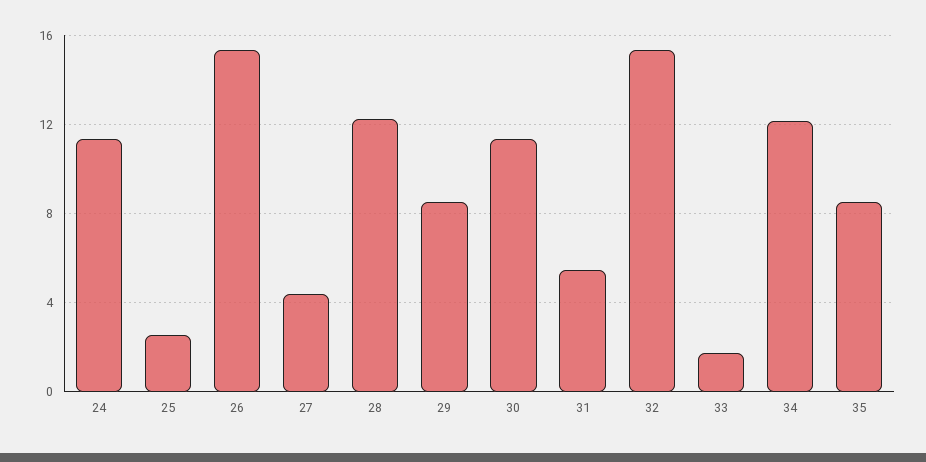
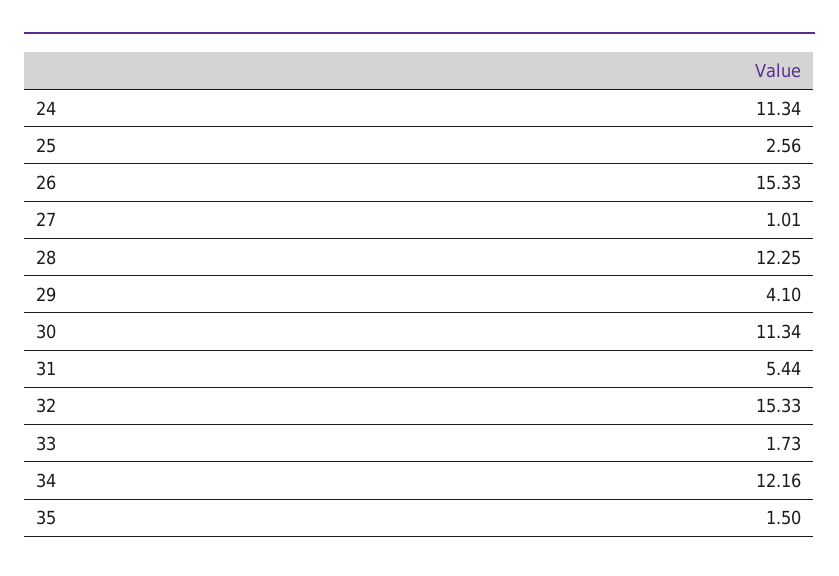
27: 4.5 -> 1.01
29: 8.5 -> 4.1
35: 8.5 -> 1.5

